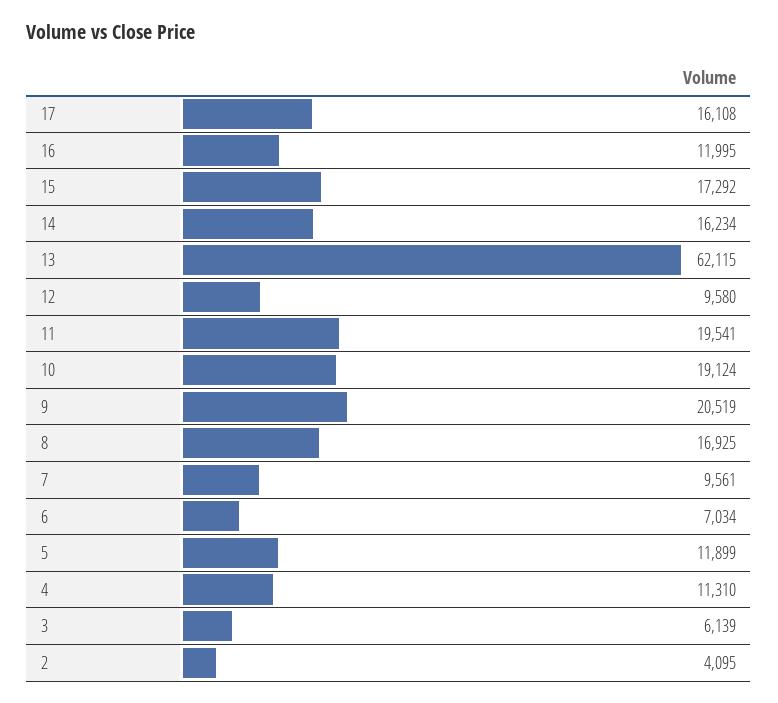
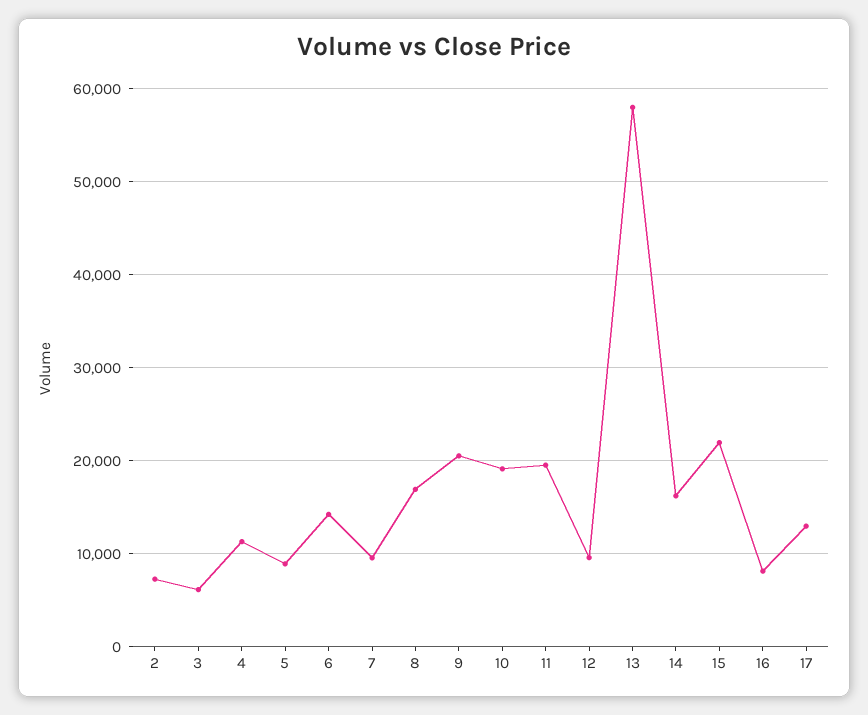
17: 16108 -> 13000
16: 11995 -> 8000
15: 17292 -> 22000
13: 62115 -> 58000
6: 7034 -> 14000
5: 11899 -> 9000
2: 4095 -> 7000

